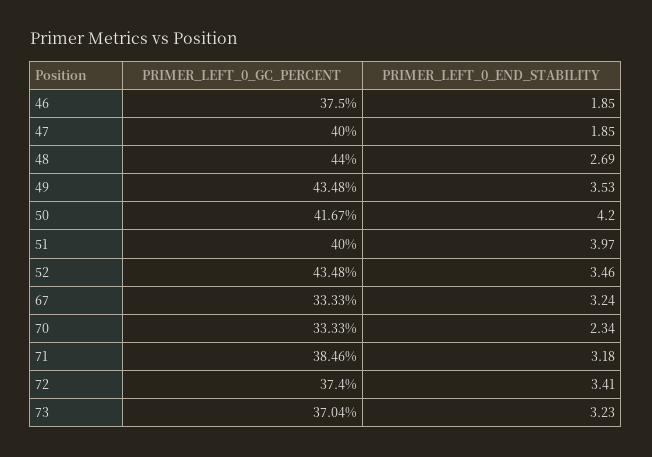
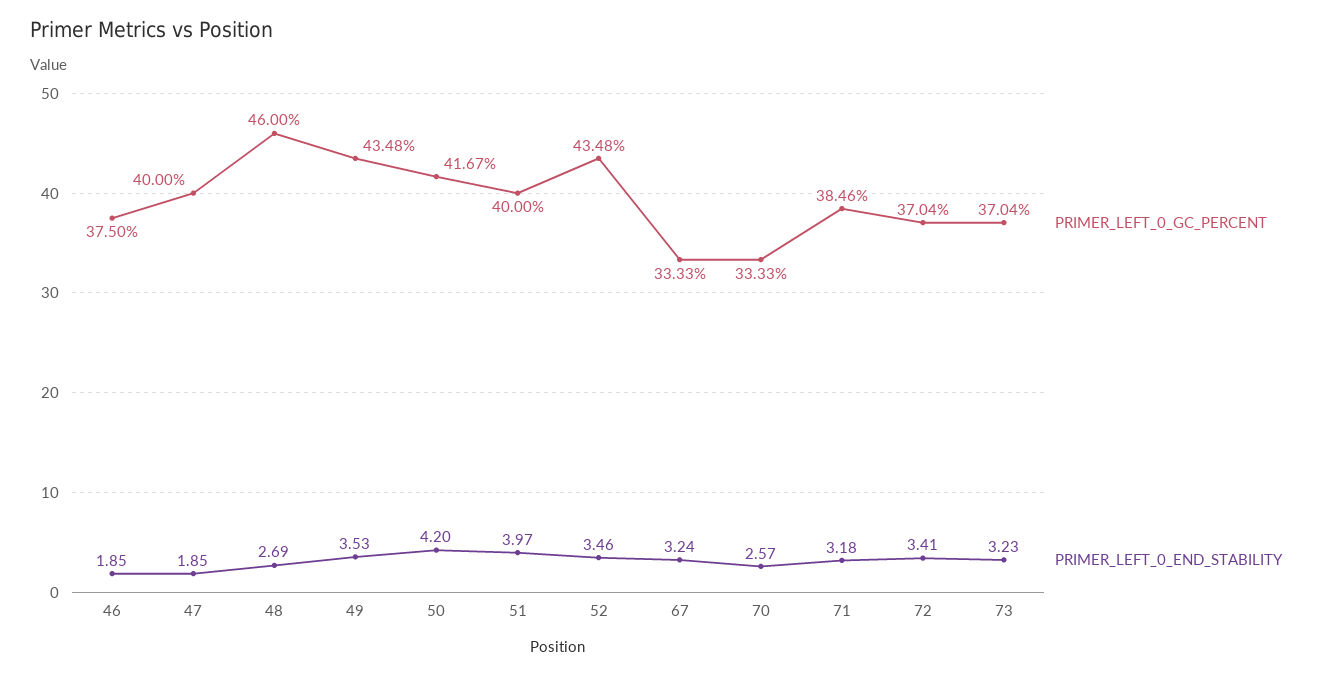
PRIMER_LEFT_0_GC_PERCENT, 48: 44 -> 46
PRIMER_LEFT_0_END_STABILITY, 70: 2.34 -> 2.57
PRIMER_LEFT_0_GC_PERCENT, 72: 37.4 -> 37.04

